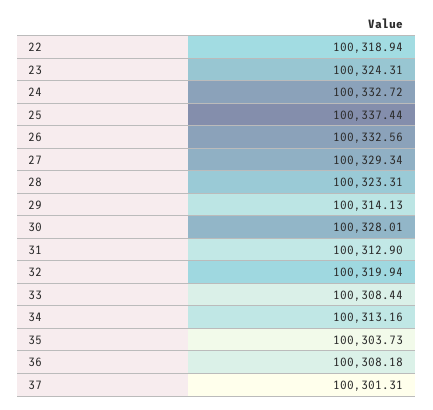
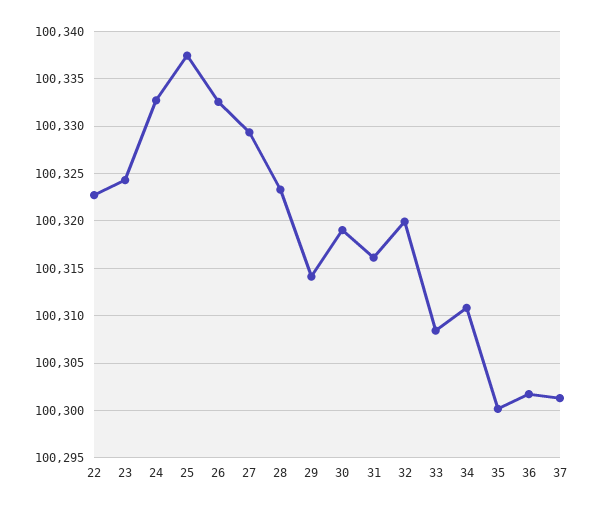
22: 100318.94 -> 100323
30: 100328.01 -> 100319
31: 100312.9 -> 100316
34: 100313.16 -> 100311
35: 100303.73 -> 100300
36: 100308.18 -> 100302

